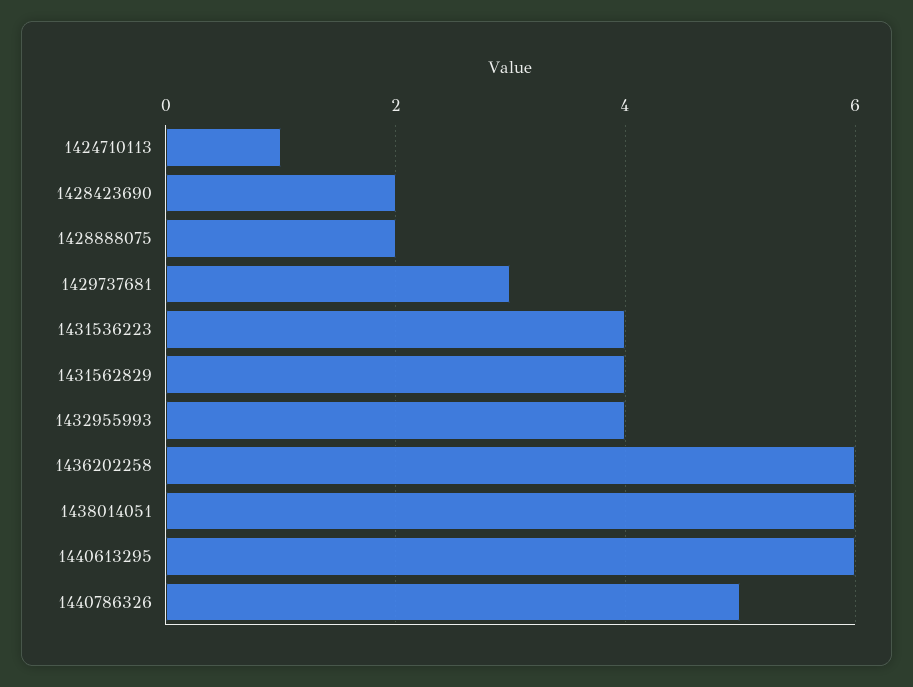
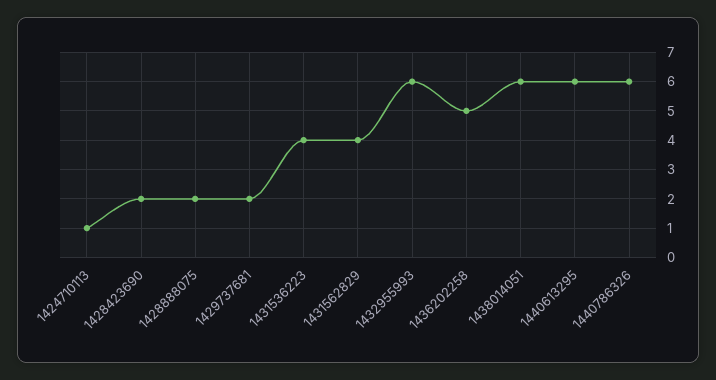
1429737681: 3 -> 2
1432955993: 4 -> 6
1436202258: 6 -> 5
1440786326: 5 -> 6

